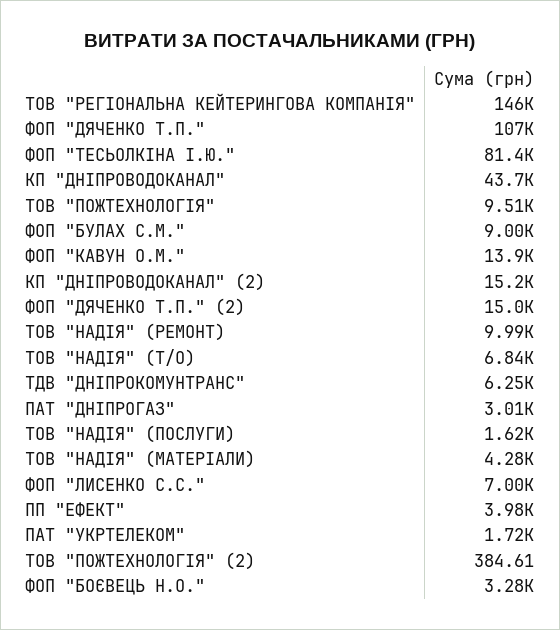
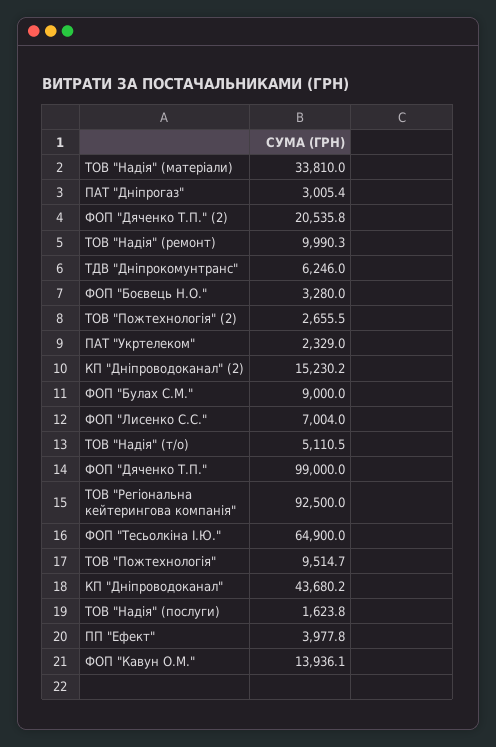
ТОВ "РЕГІОНАЛЬНА КЕЙТЕРИНГОВА КОМПАНІЯ": 146000 -> 92500
ФОП "ДЯЧЕНКО Т.П.": 107000 -> 99000
ФОП "ТЕСЬОЛКІНА І.Ю.": 81400 -> 64900
ФОП "ДЯЧЕНКО Т.П." (2): 15000 -> 20535.8
ТОВ "НАДІЯ" (Т/О): 6840 -> 5110.5
ТОВ "НАДІЯ" (МАТЕРІАЛИ): 4280 -> 33810
ПАТ "УКРТЕЛЕКОМ": 1720 -> 2329
ТОВ "ПОЖТЕХНОЛОГІЯ" (2): 384.61 -> 2655.5

